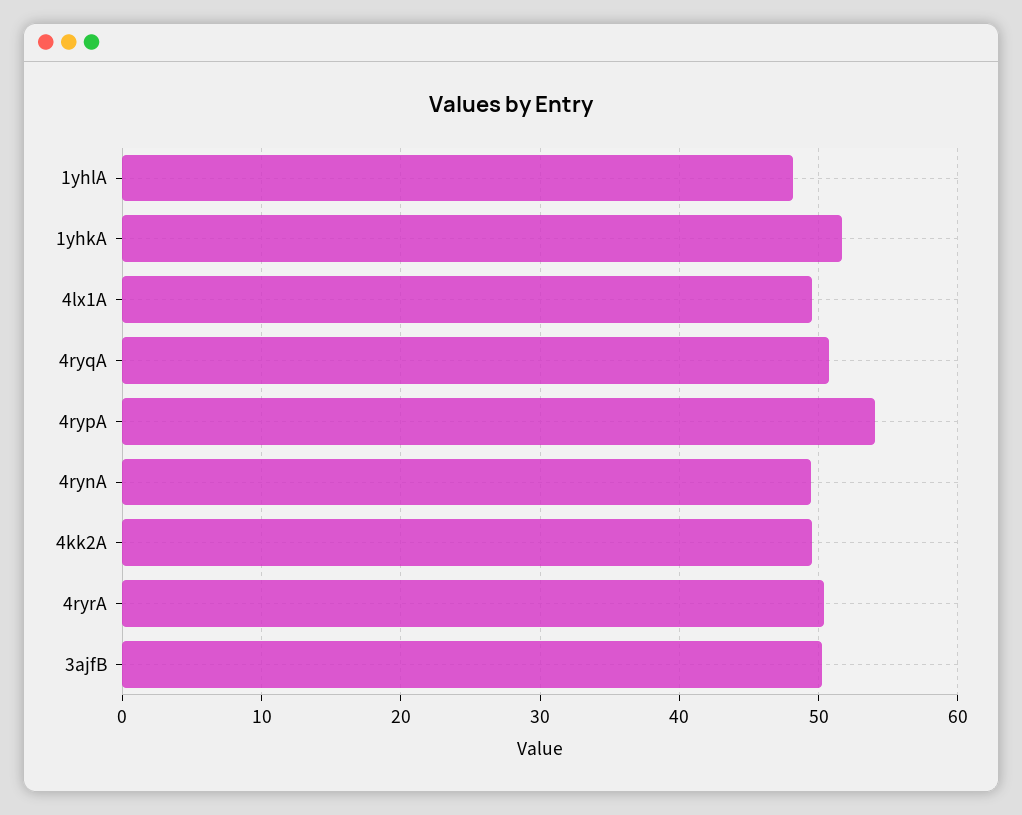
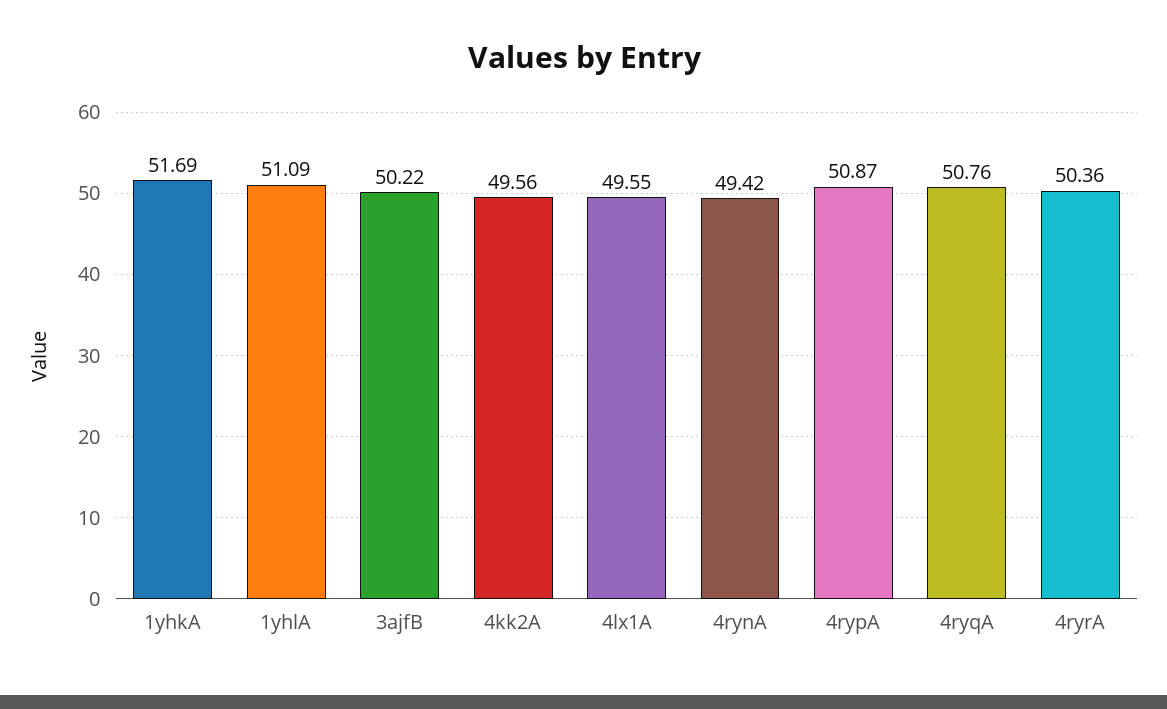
1yhlA: 48 -> 51.09
4rypA: 54 -> 50.87

